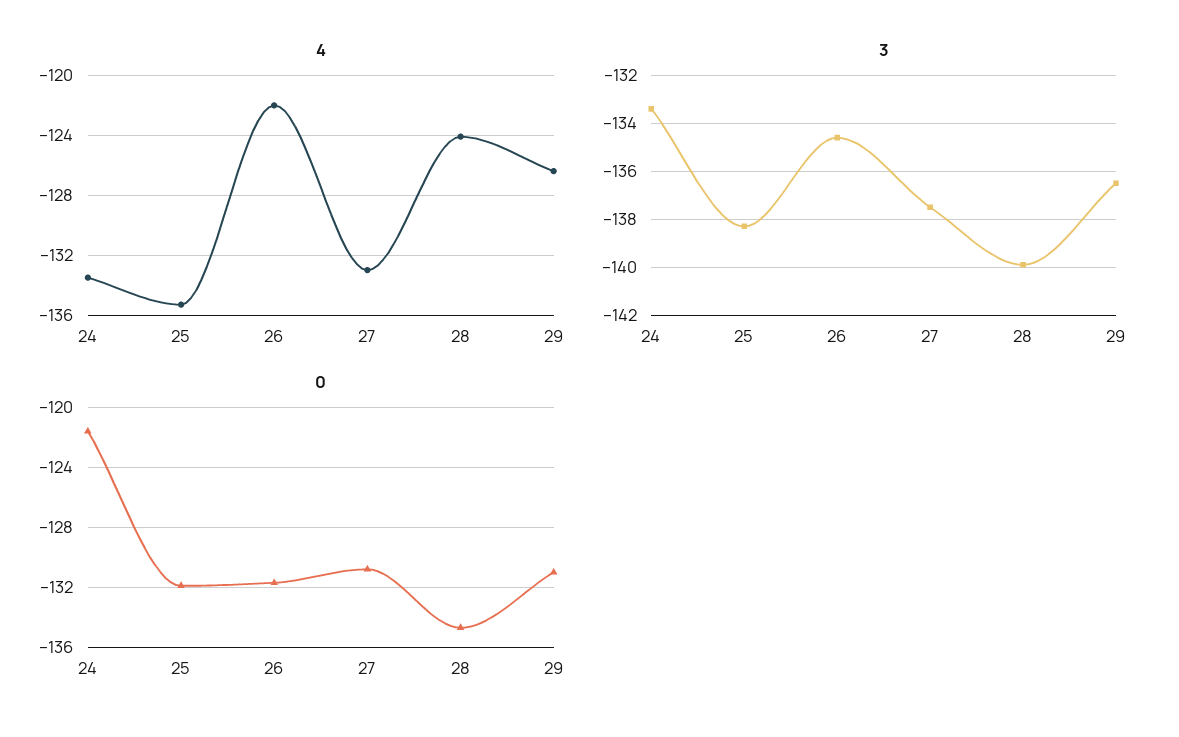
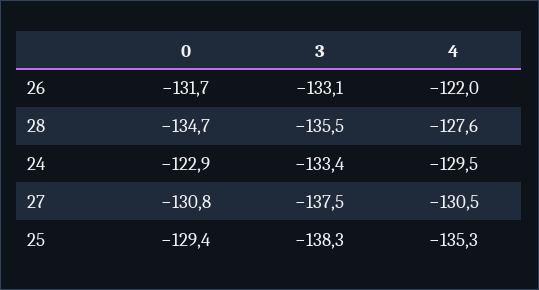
4, 24: -133.5 -> -129.5
4, 27: -133 -> -130.5
4, 28: -124 -> -127.6
4, 29: -126.5 -> none
3, 26: -134.5 -> -133.1
3, 28: -140 -> -135.5
3, 29: -136.5 -> none
0, 24: -121.5 -> -122.9
0, 25: -132 -> -129.4
0, 29: -131 -> none

